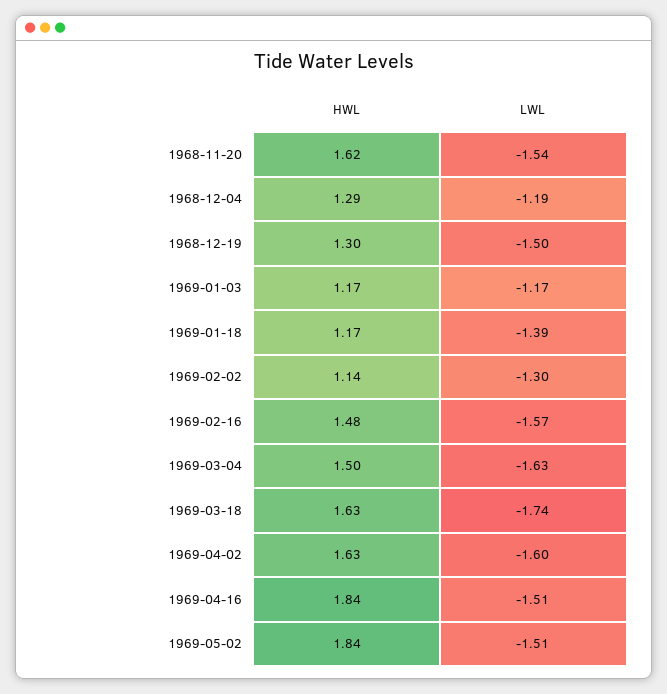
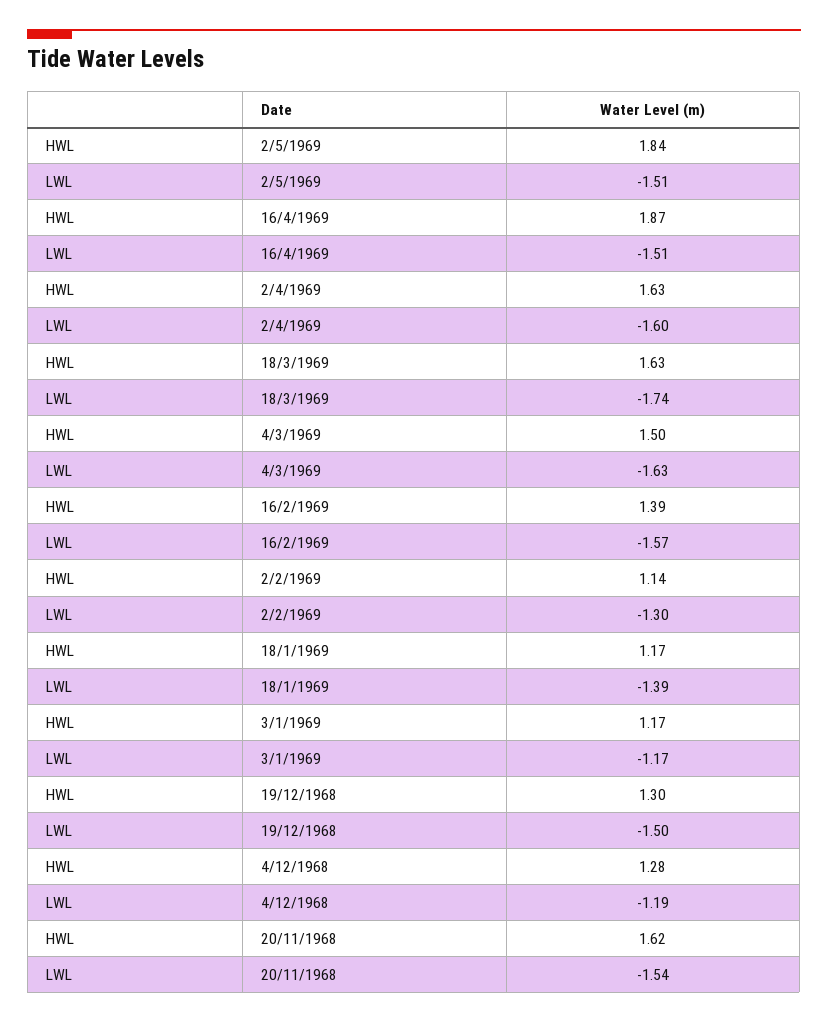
HWL, 1968-12-04: 1.29 -> 1.28
HWL, 1969-02-16: 1.48 -> 1.39
HWL, 1969-04-16: 1.84 -> 1.87

